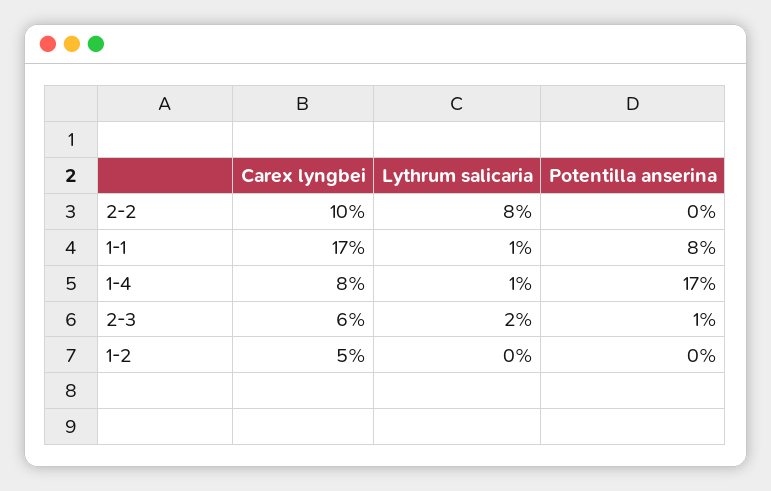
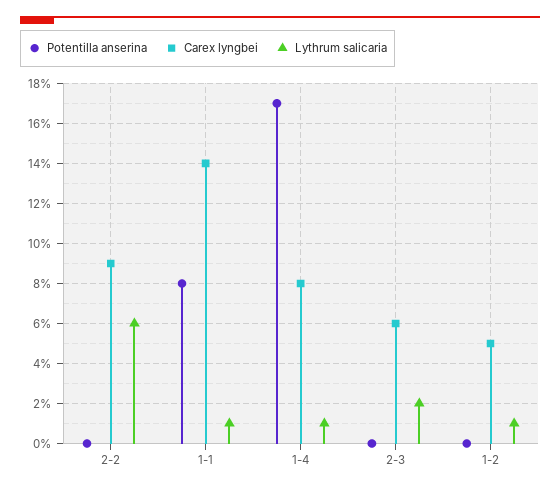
Carex lyngbei, 2-2: 10 -> 9
Lythrum salicaria, 2-2: 8 -> 6
Carex lyngbei, 1-1: 17 -> 14
Potentilla anserina, 2-3: 1 -> 0
Lythrum salicaria, 1-2: 0 -> 1

